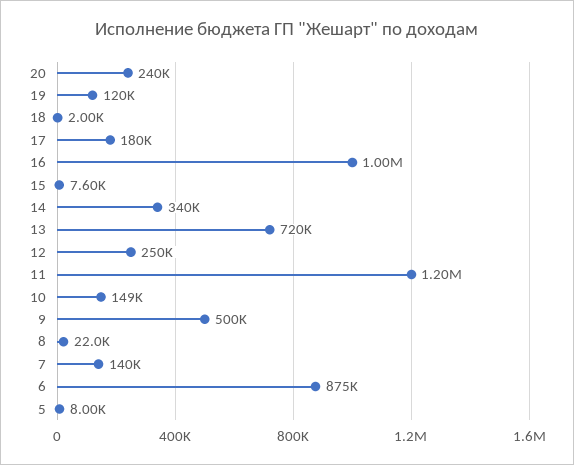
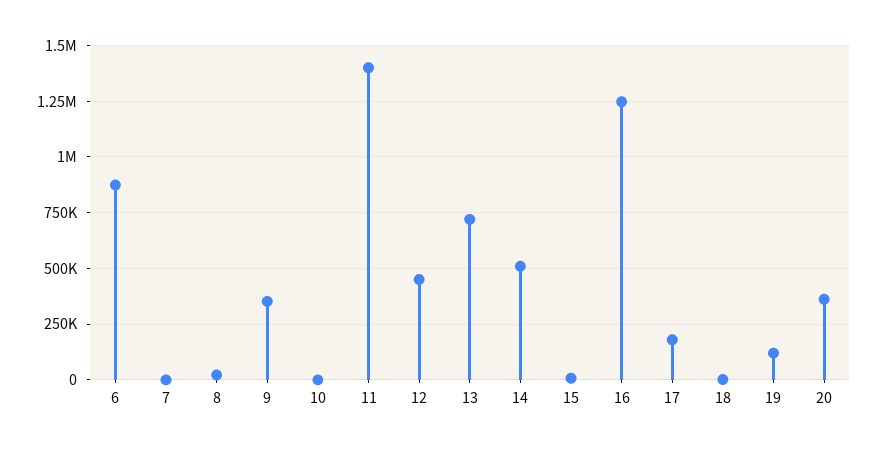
20: 240000 -> 350000
16: 1000000 -> 1250000
14: 340000 -> 500000
12: 250000 -> 450000
11: 1200000 -> 1400000
10: 149000 -> 0
9: 500000 -> 350000
7: 140000 -> 0
5: 8000 -> none

